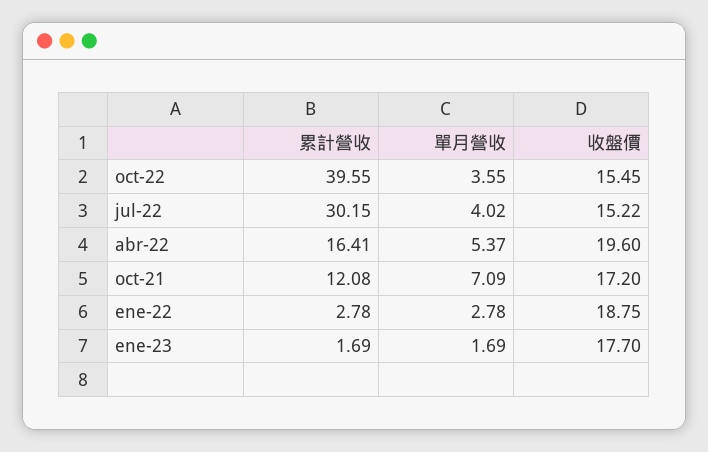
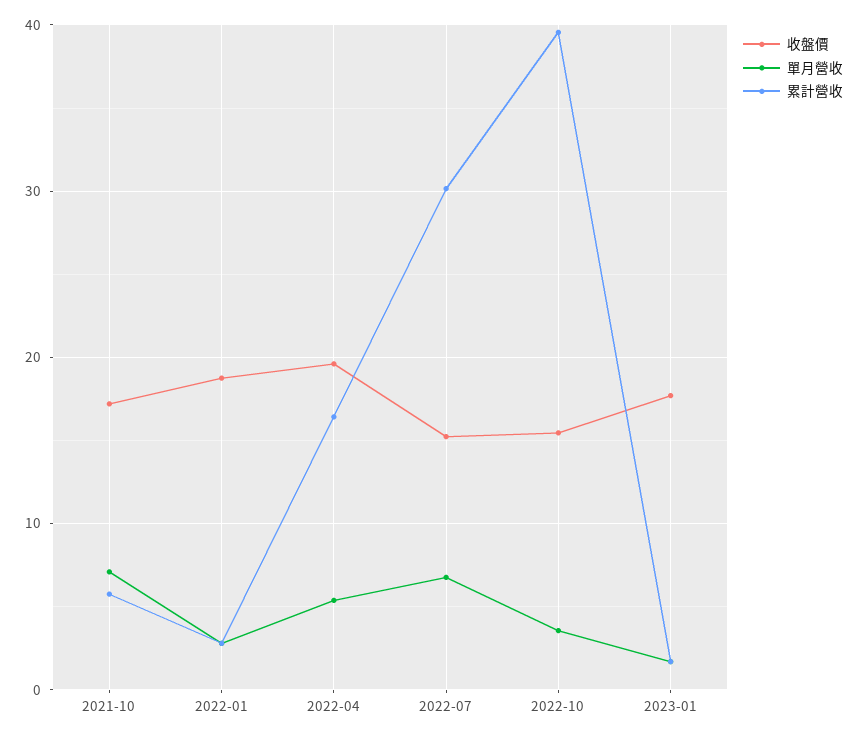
單月營收, jul-22: 4.02 -> 7
累計營收, oct-21: 12.08 -> 6

